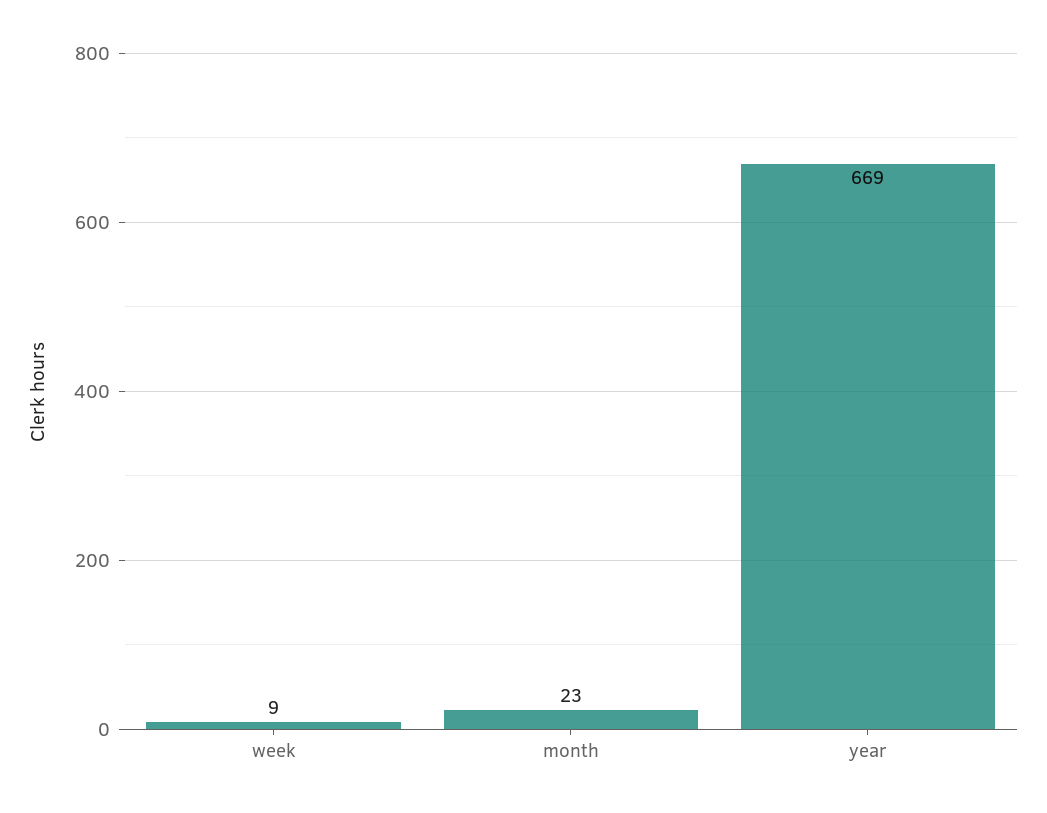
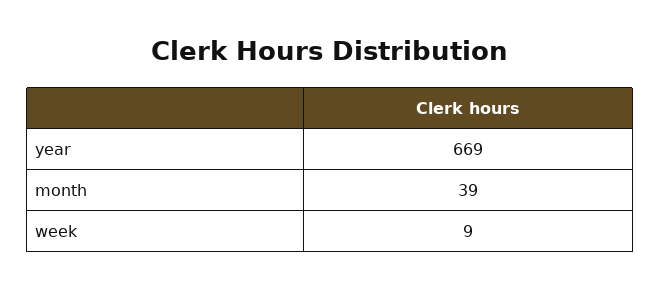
month: 23 -> 39

